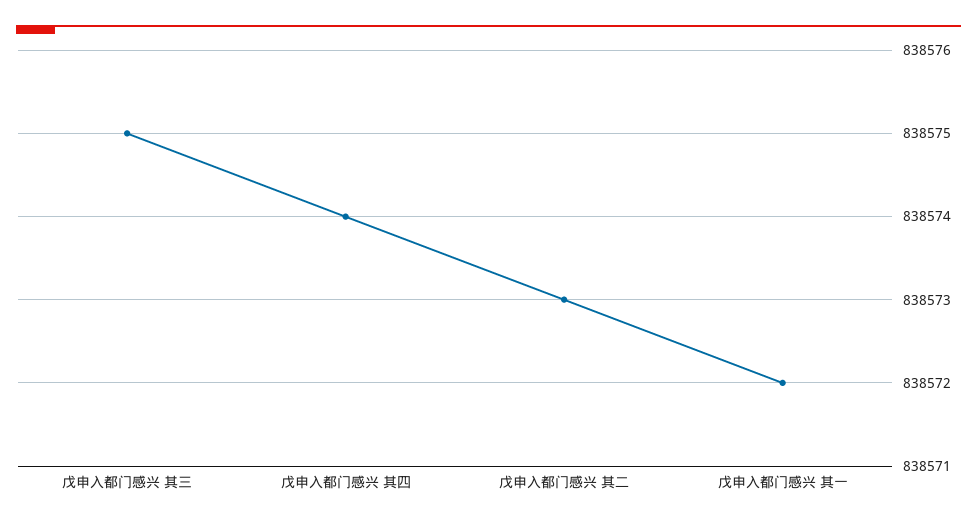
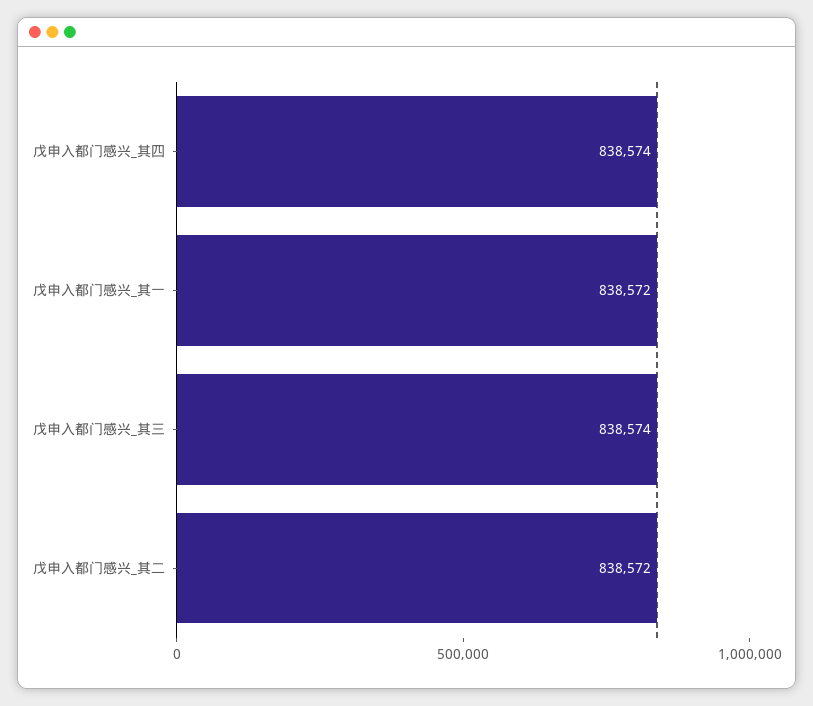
戊申入都门感兴 其三: 838575 -> 838574
戊申入都门感兴 其二: 838573 -> 838572

